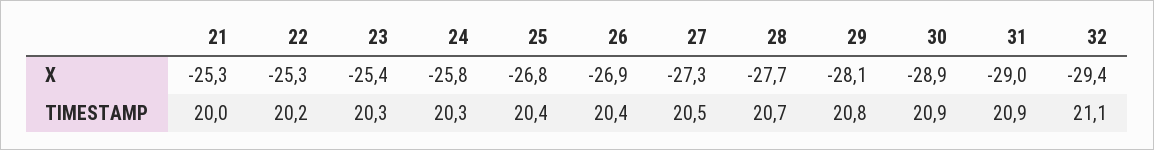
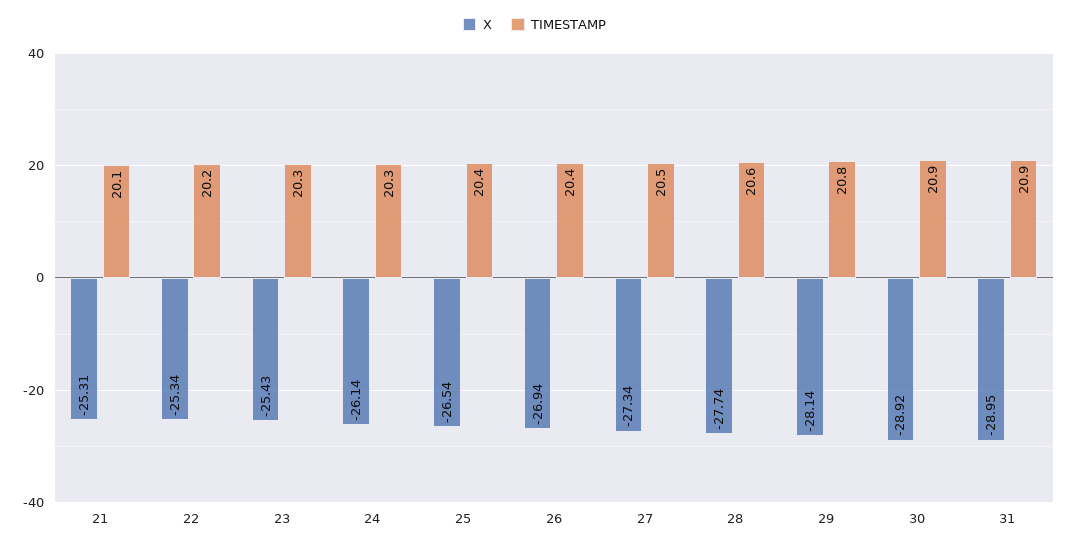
X, 24: -25.8 -> -26.14
X, 25: -26.8 -> -26.54
X, 32: -29.4 -> none
TIMESTAMP, 21: 20 -> 20.1
TIMESTAMP, 28: 20.7 -> 20.6
TIMESTAMP, 32: 21.1 -> none

